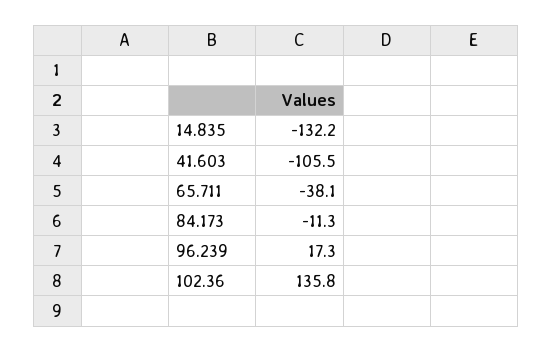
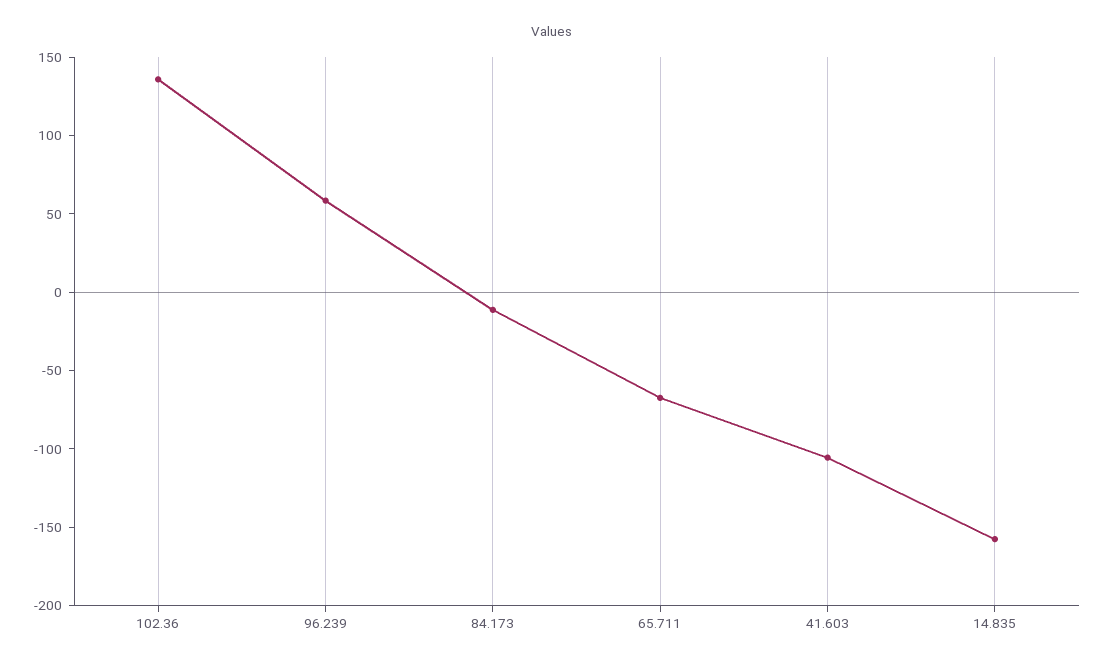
14.835: -132.2 -> -160
65.711: -38.1 -> -70
96.239: 17.3 -> 60

